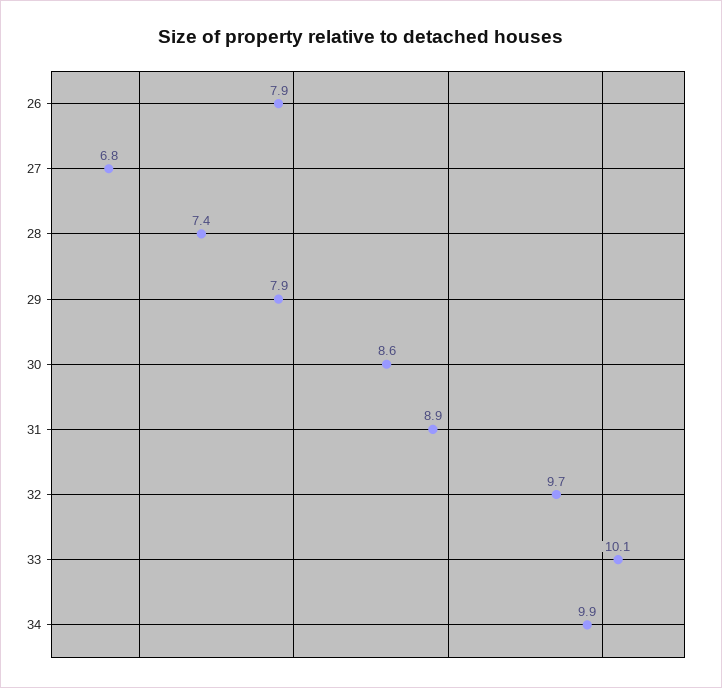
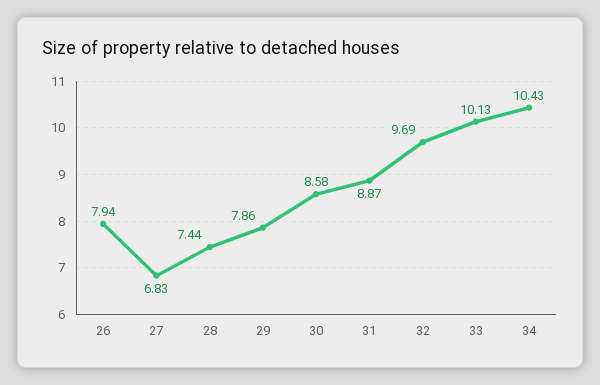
34: 9.9 -> 10.43

